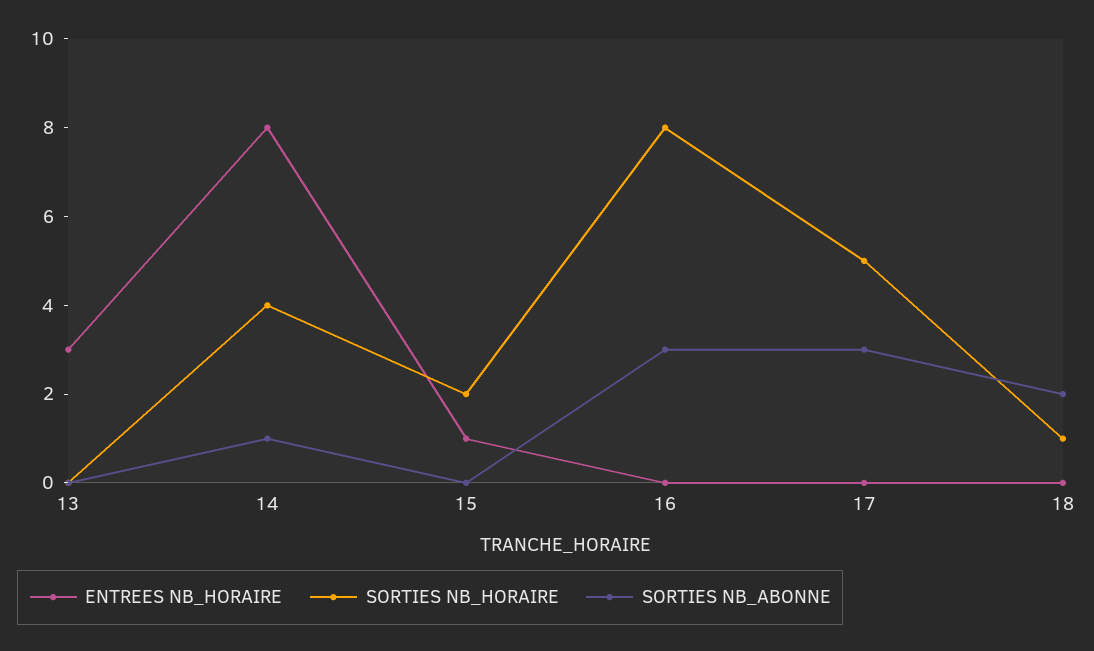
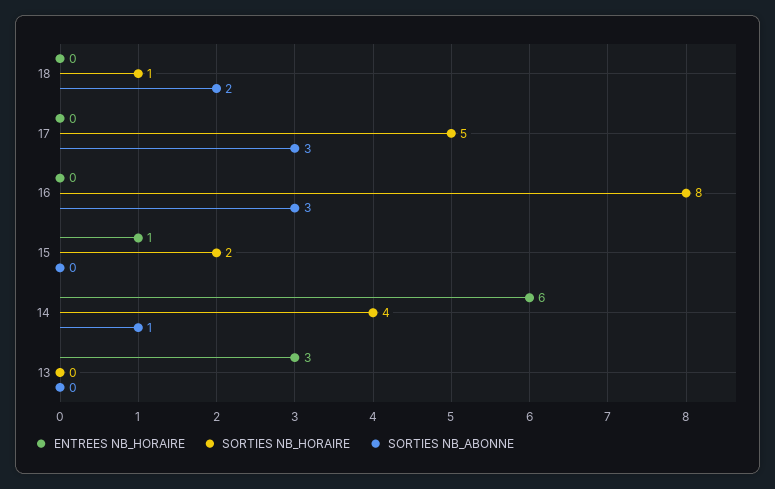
ENTREES NB_HORAIRE, 14: 8 -> 6

